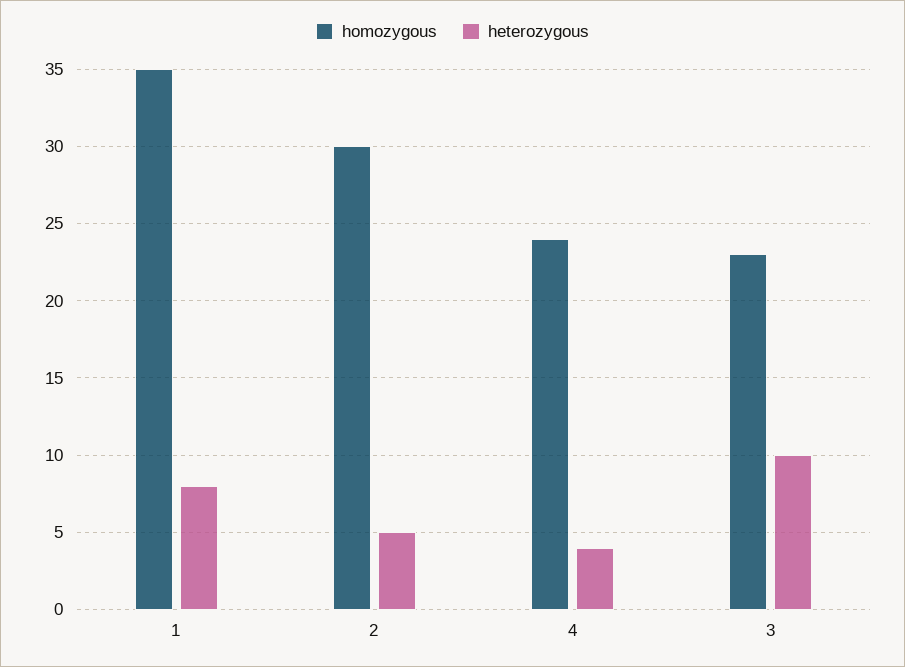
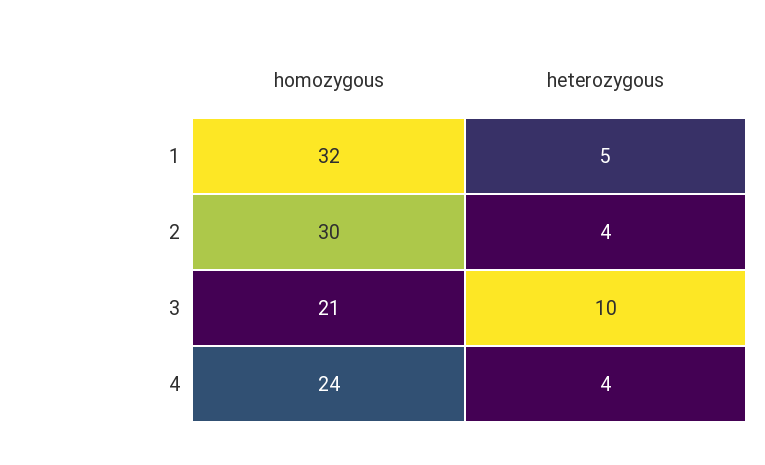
homozygous, 1: 35 -> 32
heterozygous, 1: 8 -> 5
heterozygous, 2: 5 -> 4
homozygous, 3: 23 -> 21

